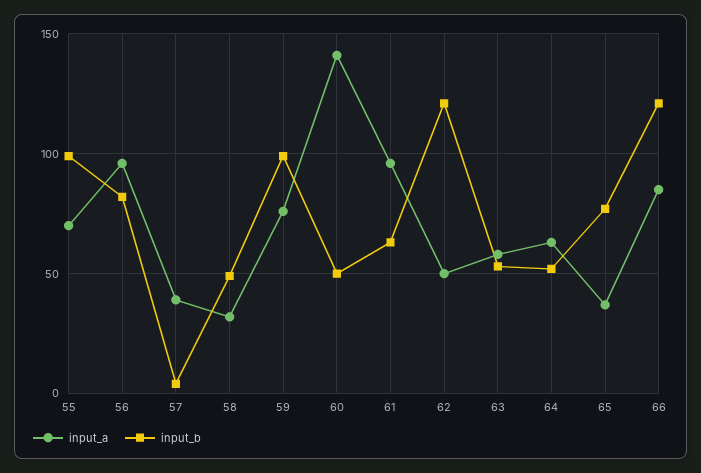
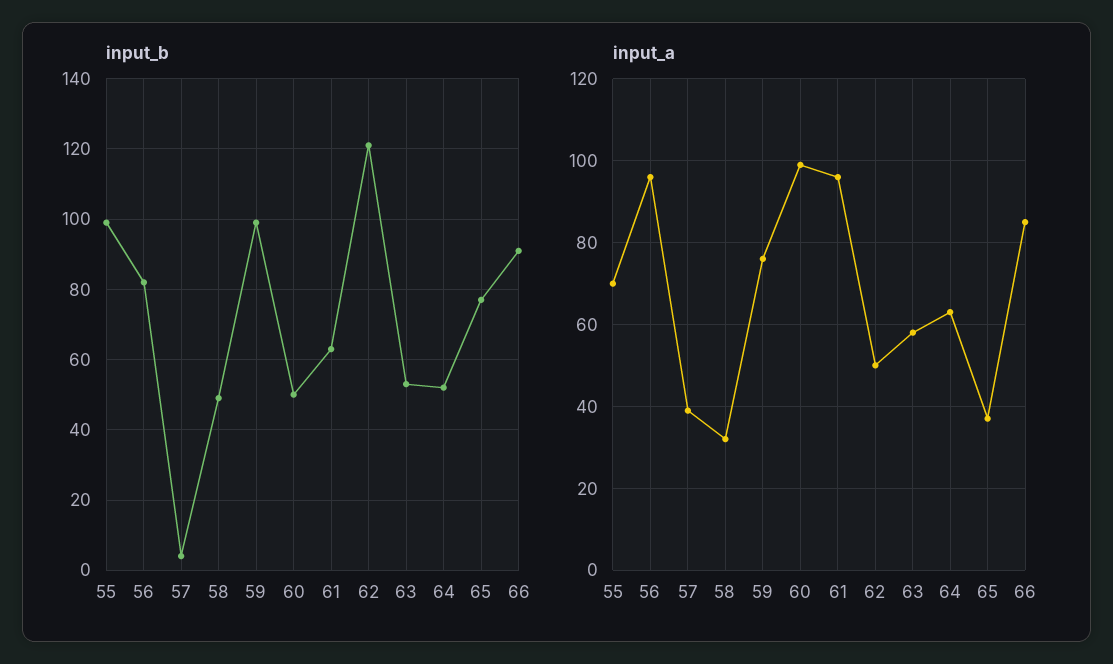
input_a, 60: 140 -> 100
input_b, 66: 120 -> 90

